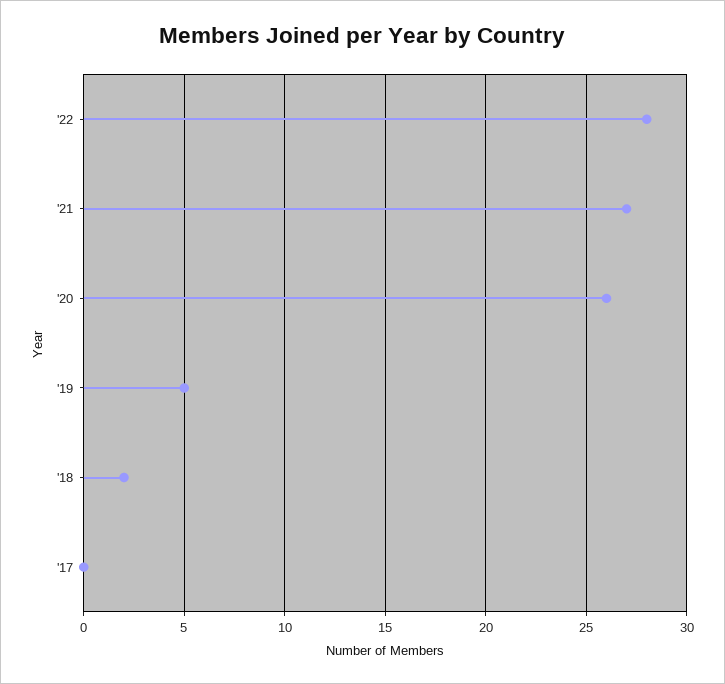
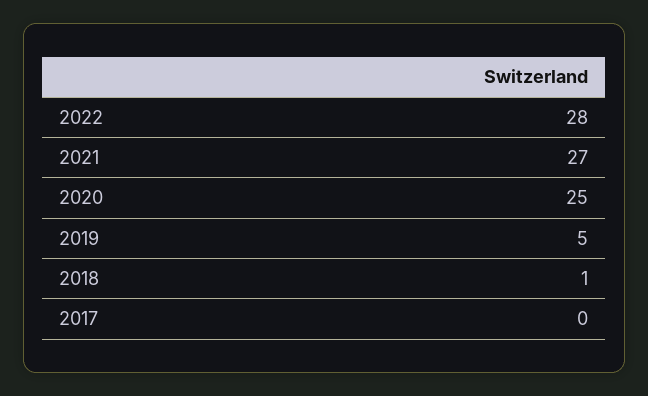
'20: 26 -> 25
'18: 2 -> 1

